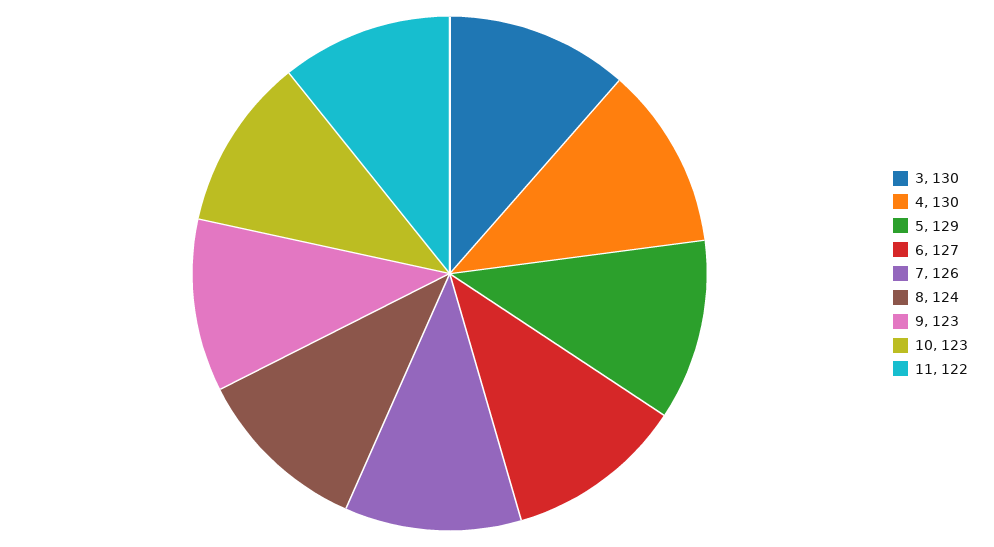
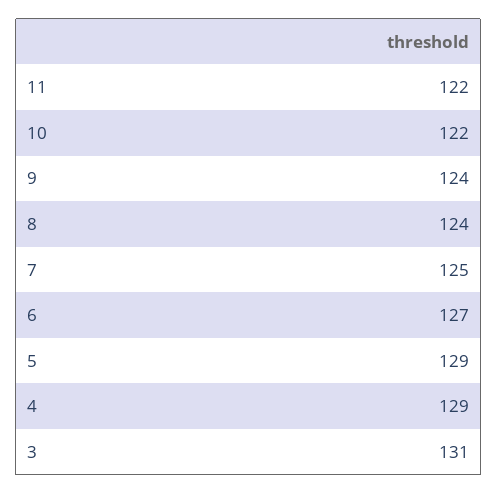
3: 130 -> 131
4: 130 -> 129
7: 126 -> 125
9: 123 -> 124
10: 123 -> 122

